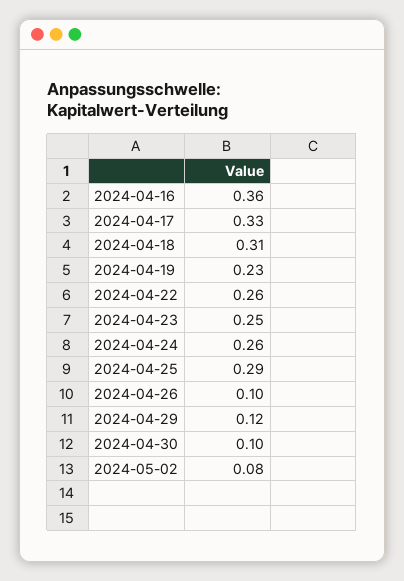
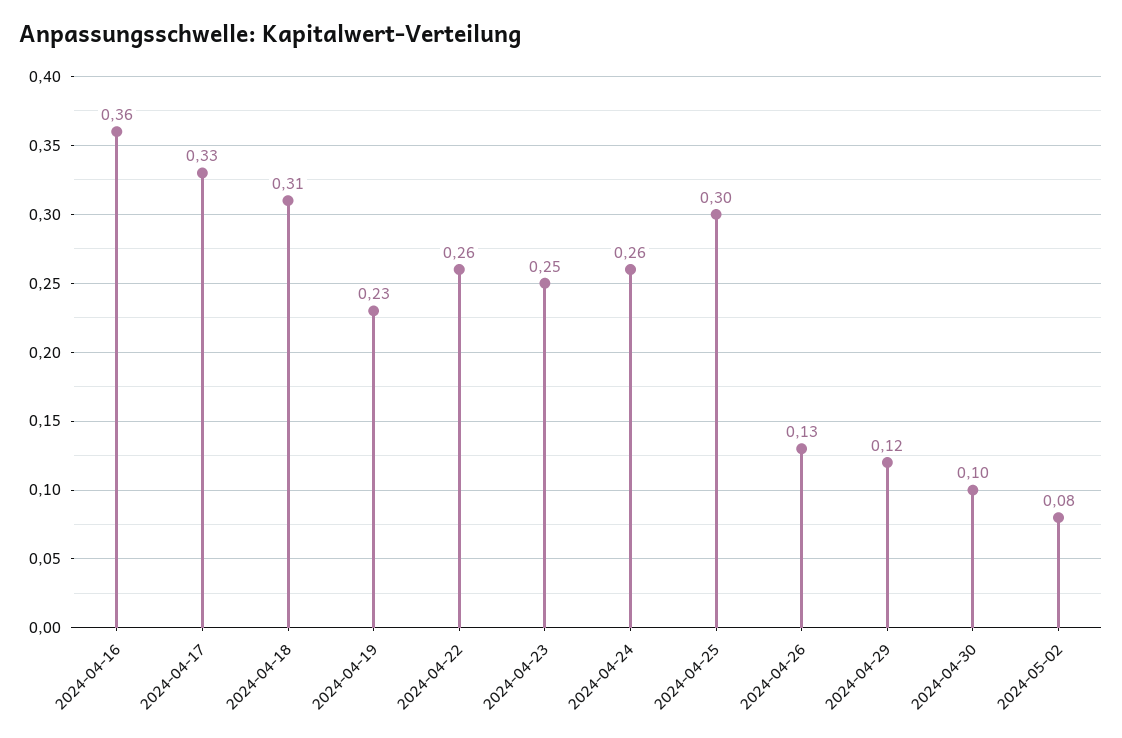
2024-04-25: 0.29 -> 0.3
2024-04-26: 0.1 -> 0.13

